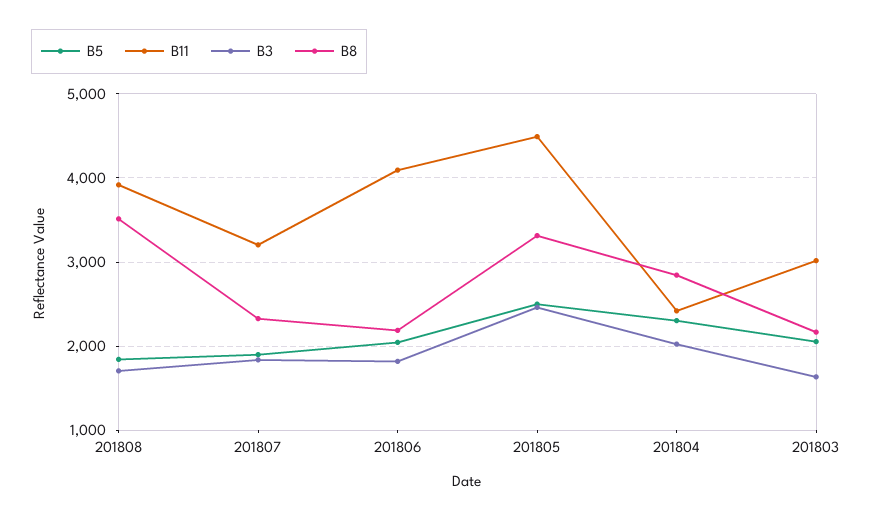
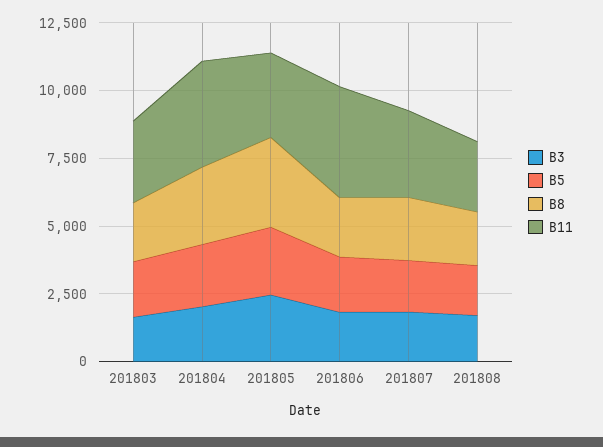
B11, 201808: 3900 -> 2500
B8, 201808: 3500 -> 2000
B11, 201805: 4500 -> 3000
B11, 201804: 2400 -> 4000

